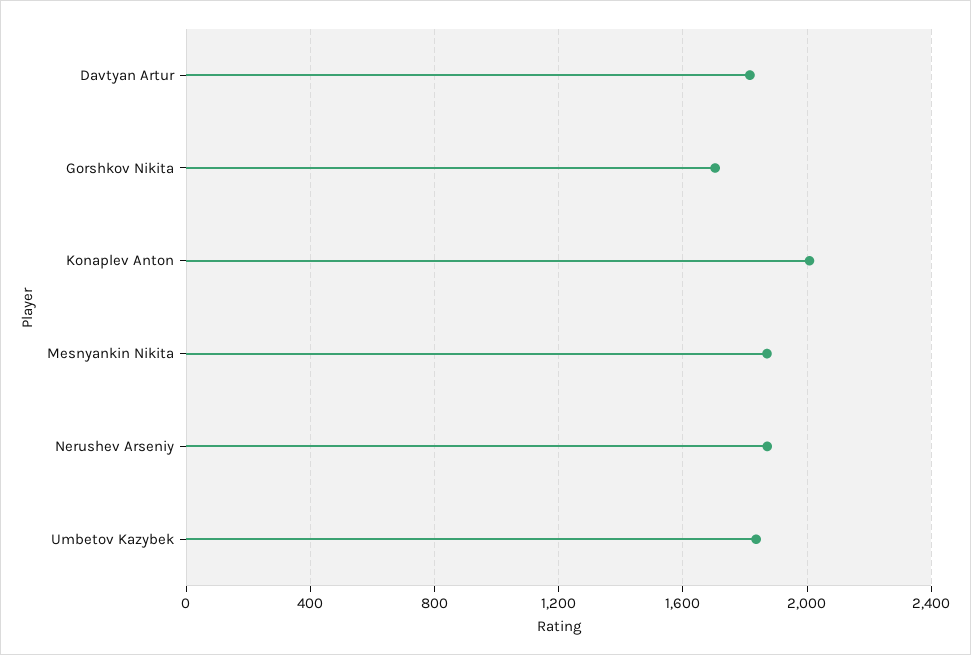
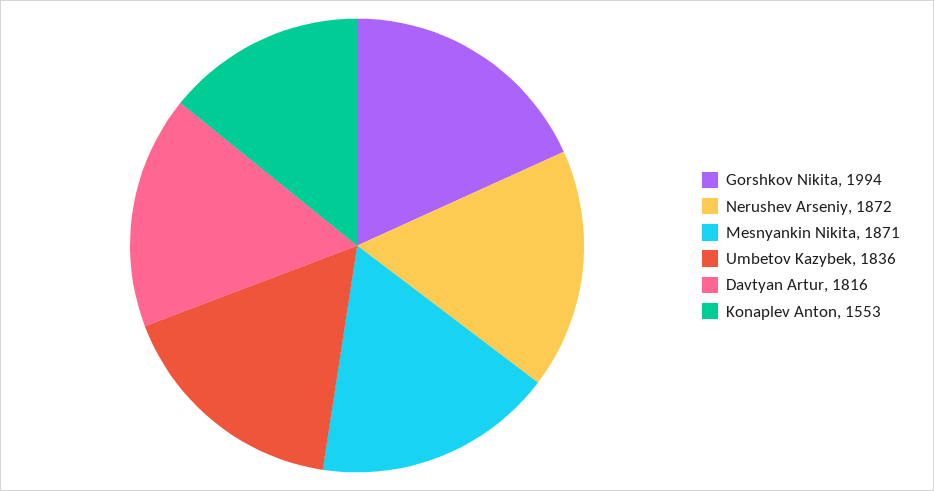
Gorshkov Nikita: 1700 -> 1994
Konaplev Anton: 2000 -> 1553

